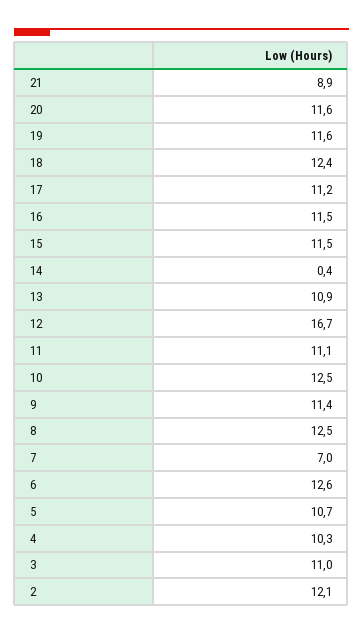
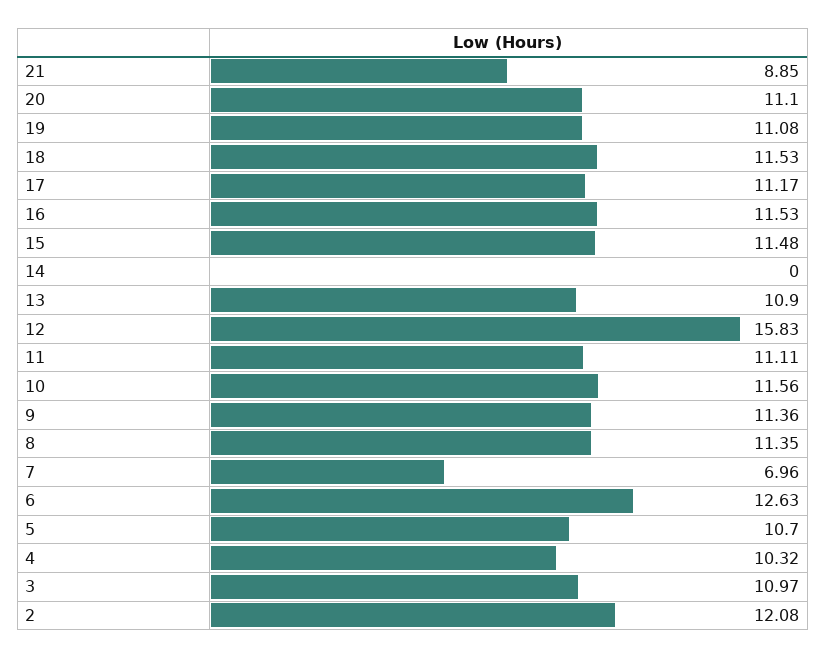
20: 11.6 -> 11.1
19: 11.6 -> 11.08
18: 12.4 -> 11.53
14: 0.4 -> 0
12: 16.7 -> 15.83
10: 12.5 -> 11.56
8: 12.5 -> 11.35

